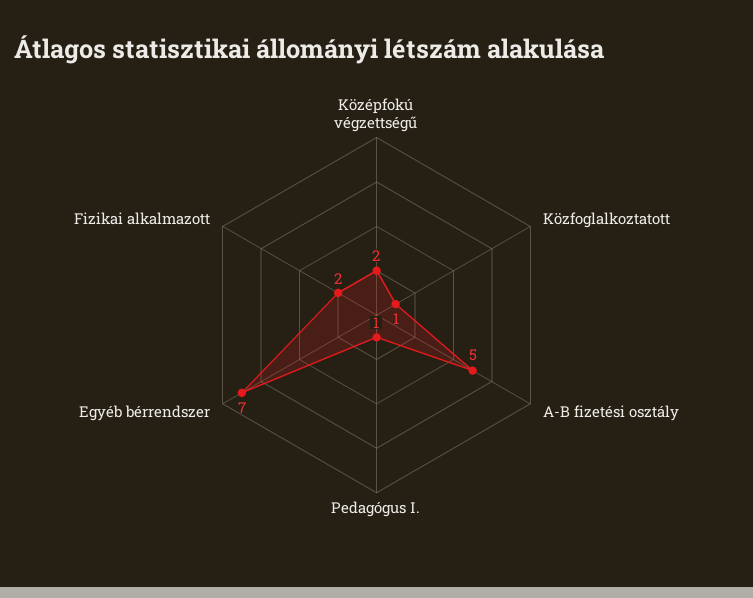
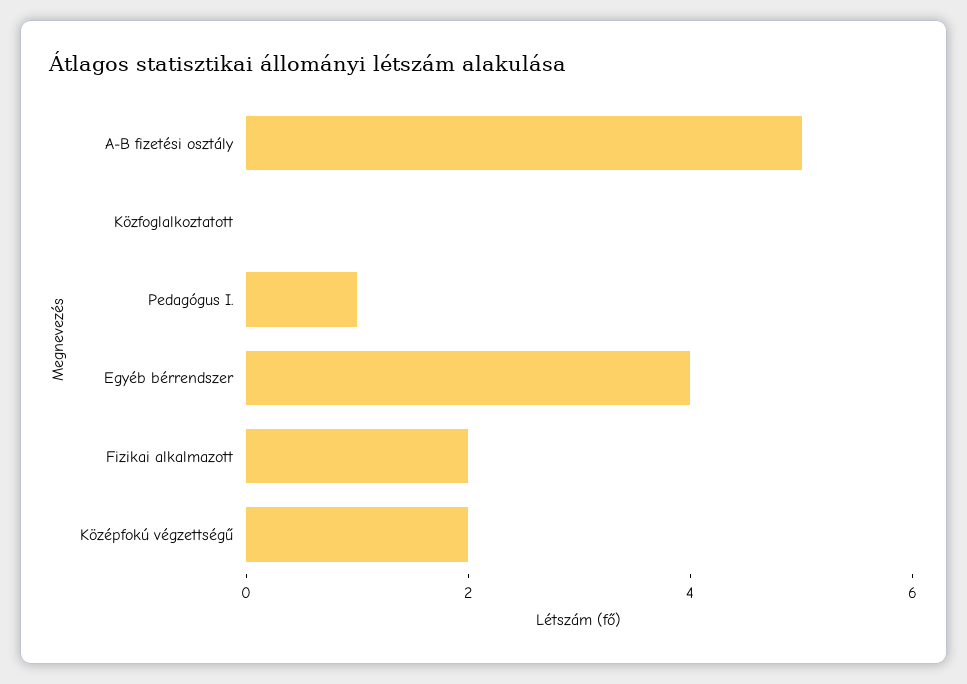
Közfoglalkoztatott: 1 -> 0
Egyéb bérrendszer: 7 -> 4

